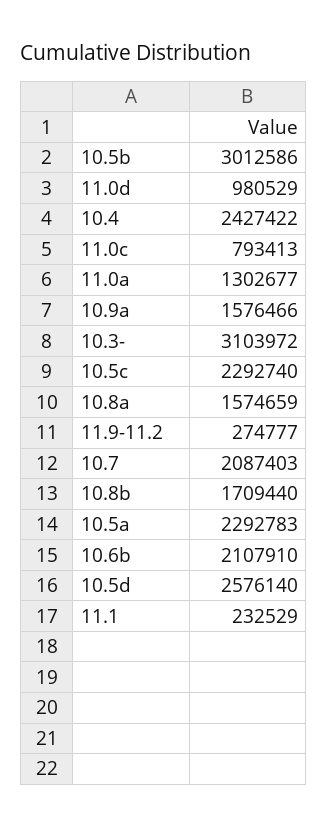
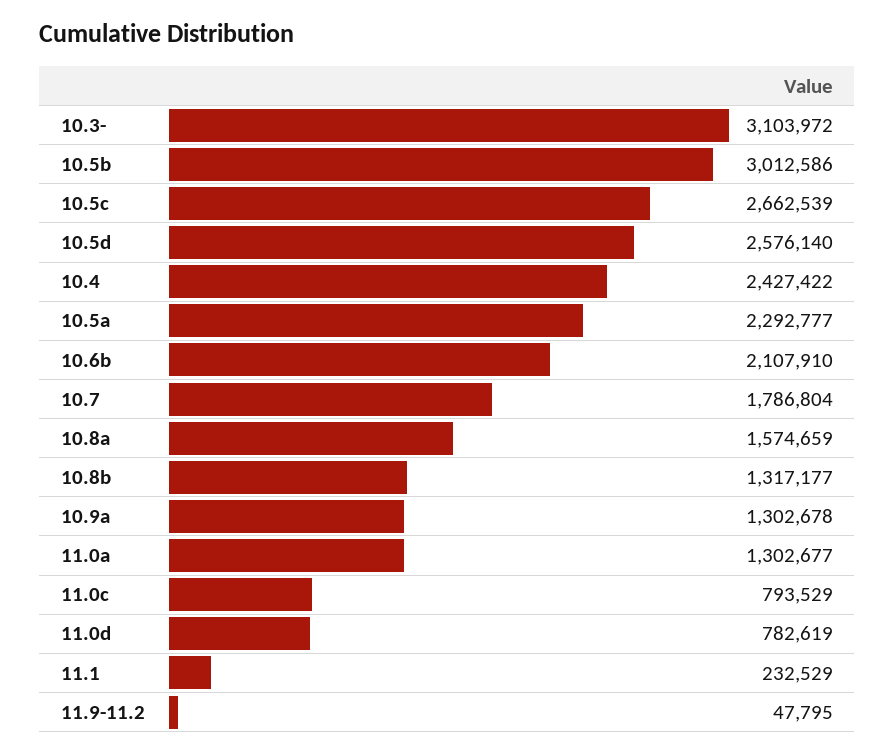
11.0d: 980529 -> 782619
11.0c: 793413 -> 793529
10.9a: 1576466 -> 1302678
10.5c: 2292740 -> 2662539
11.9-11.2: 274777 -> 47795
10.7: 2087403 -> 1786804
10.8b: 1709440 -> 1317177
10.5a: 2292783 -> 2292777

